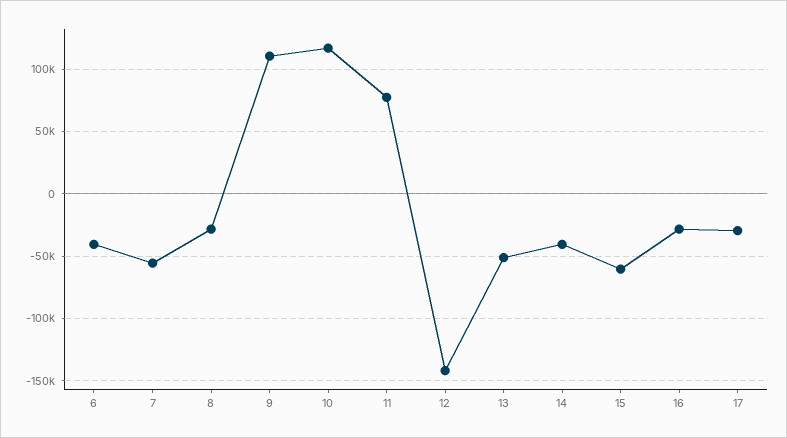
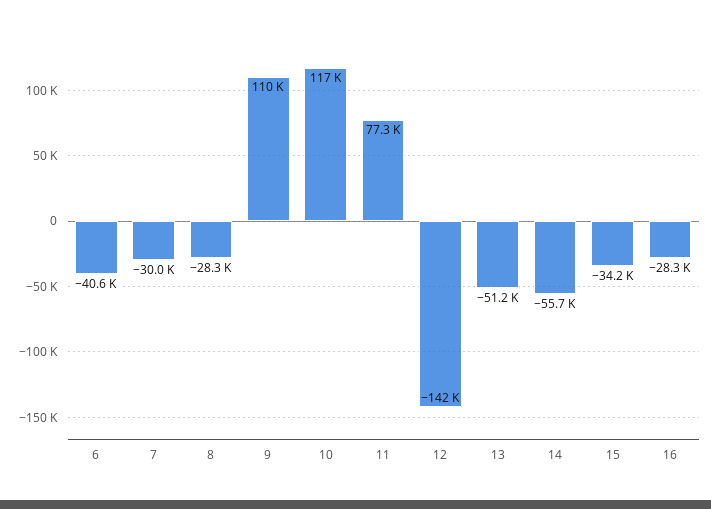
7: -55000 -> -30000
14: -40000 -> -55700
15: -60000 -> -34200
17: -30000 -> none

